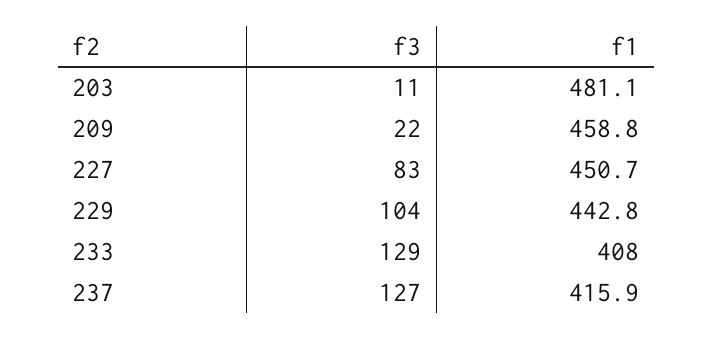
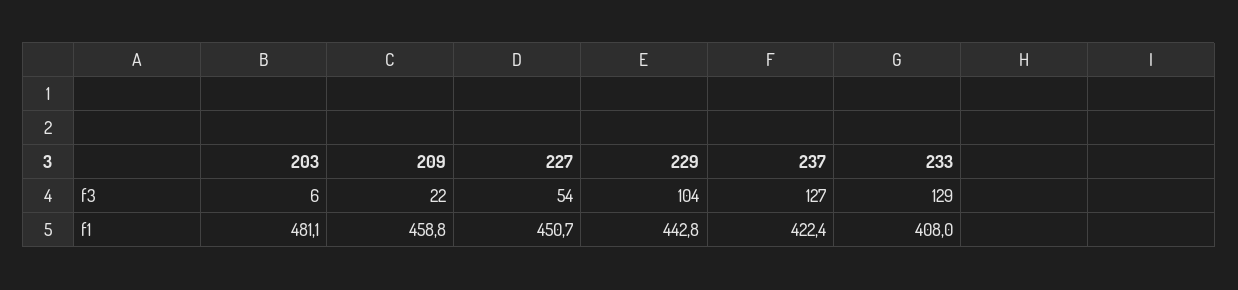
f3, 203: 11 -> 6
f3, 227: 83 -> 54
f1, 237: 415.9 -> 422.4

